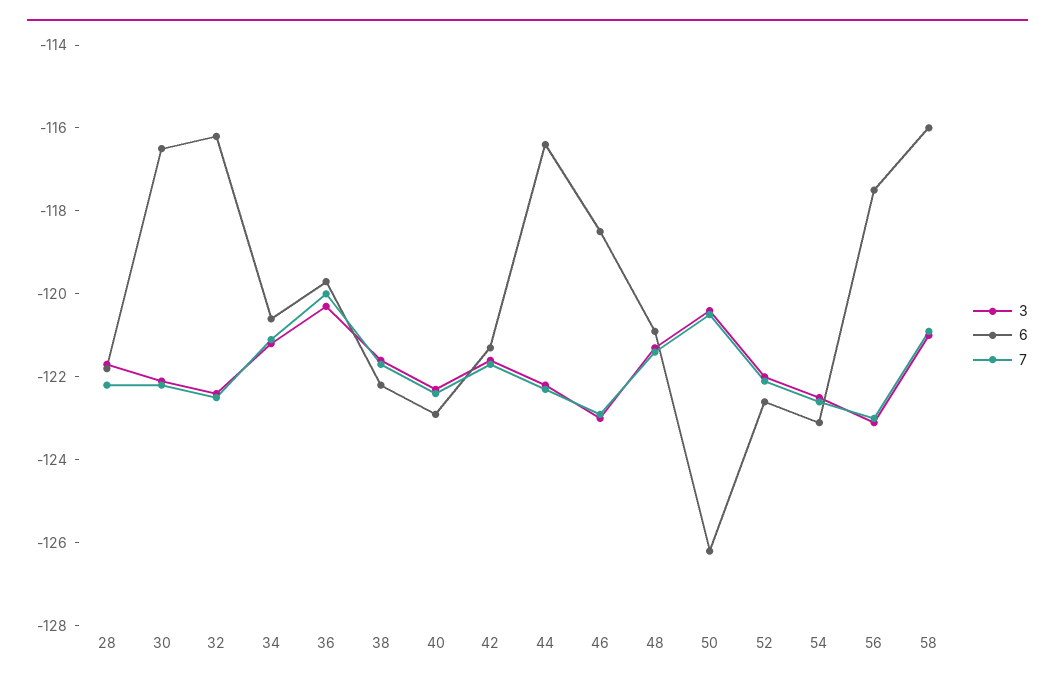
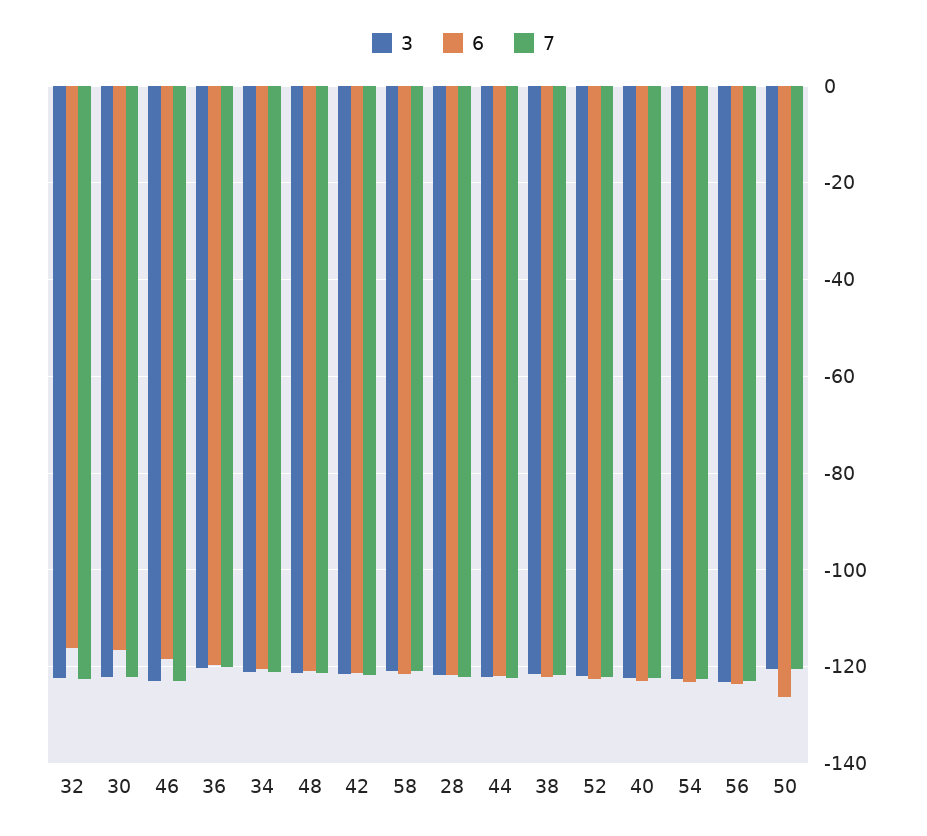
6, 44: -116.5 -> -122
6, 56: -117.5 -> -124
6, 58: -116 -> -122

